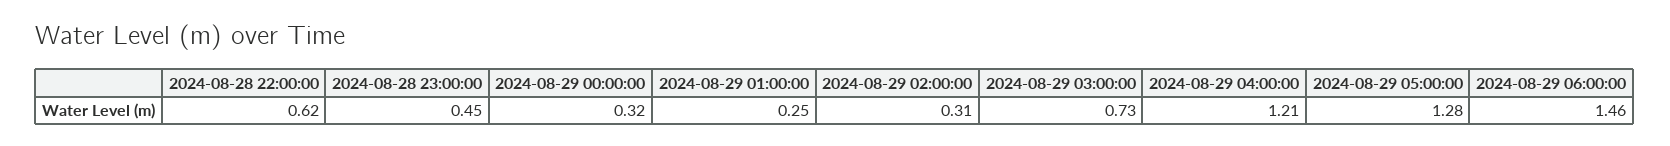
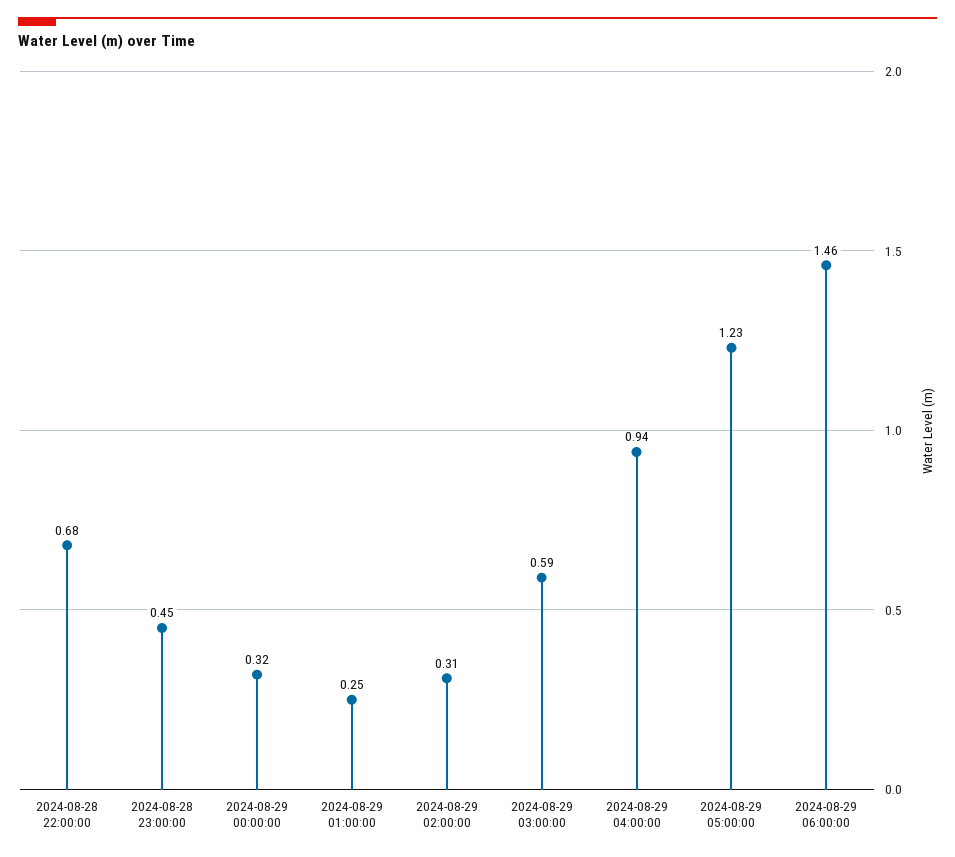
2024-08-28 22:00:00: 0.62 -> 0.68
2024-08-29 03:00:00: 0.73 -> 0.59
2024-08-29 04:00:00: 1.21 -> 0.94
2024-08-29 05:00:00: 1.28 -> 1.23

